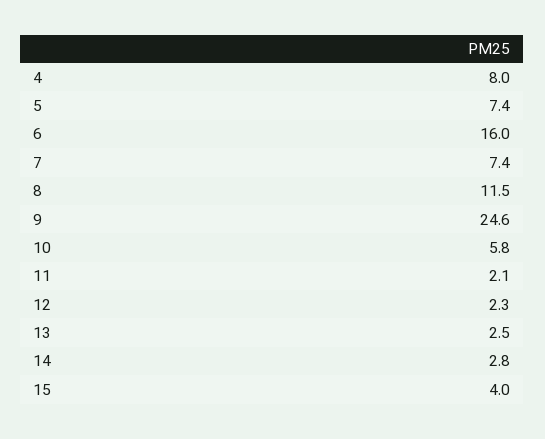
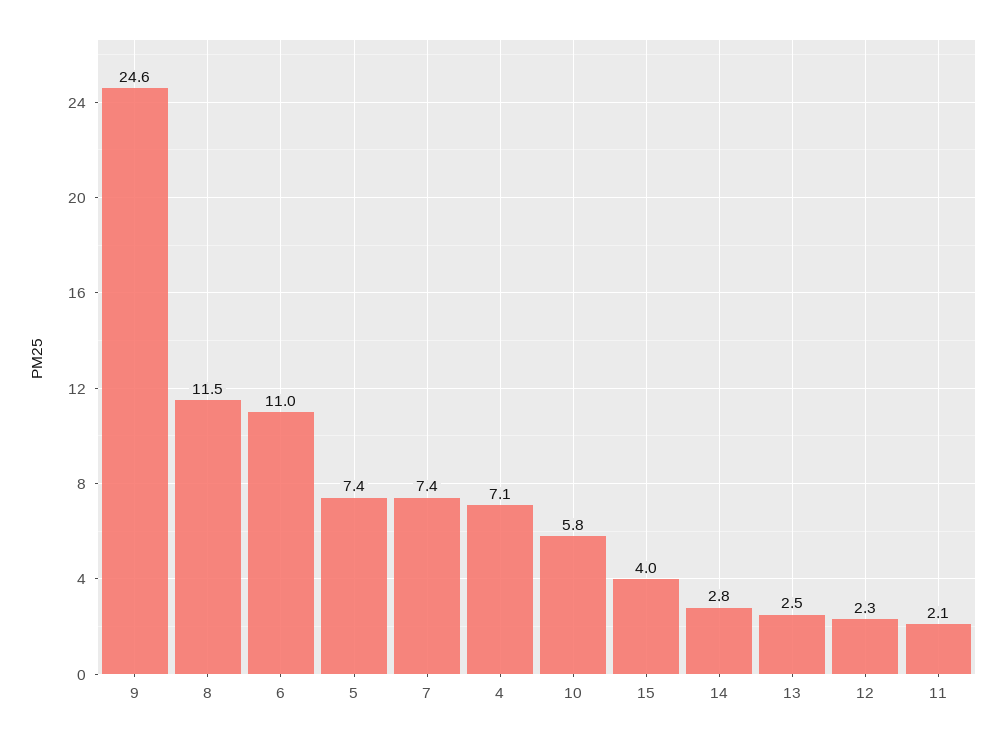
4: 8 -> 7.1
6: 16 -> 11

